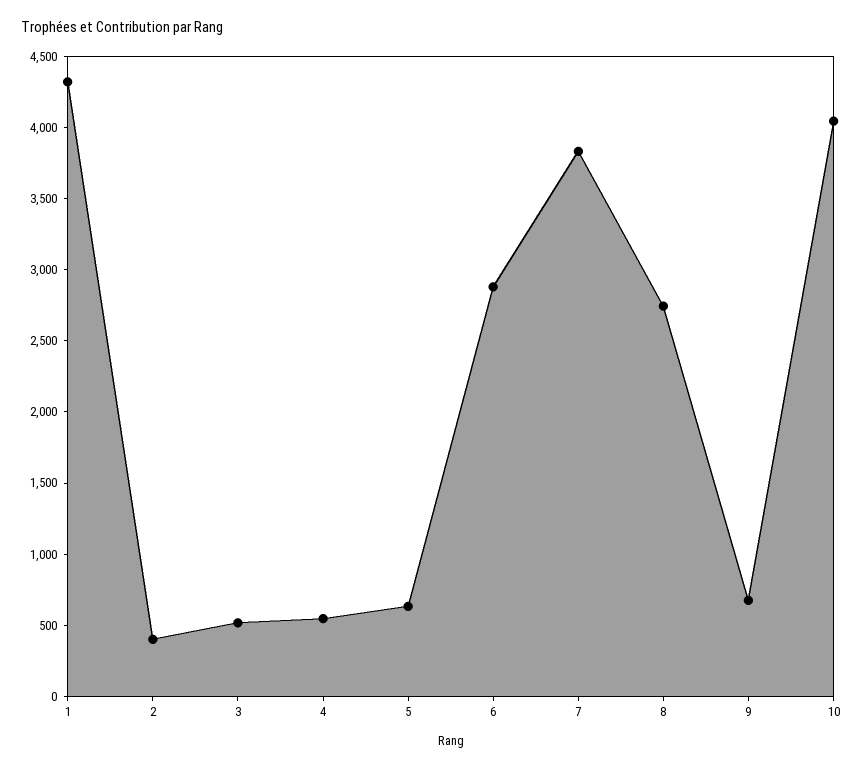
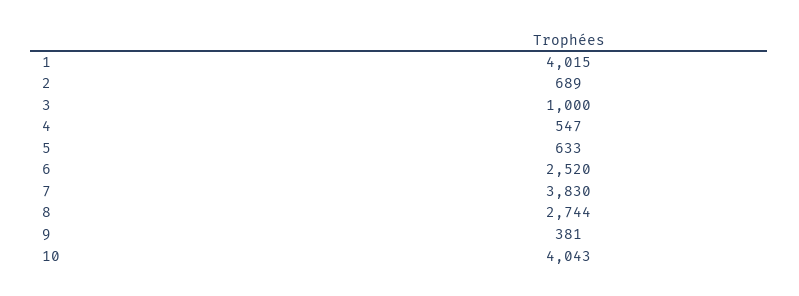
1: 4300 -> 4015
2: 400 -> 689
3: 500 -> 1000
6: 2900 -> 2520
9: 700 -> 381

